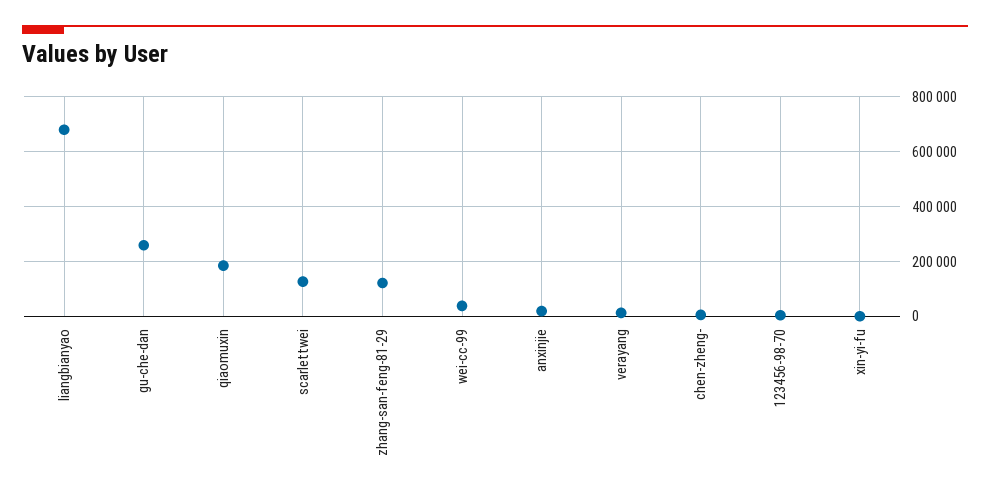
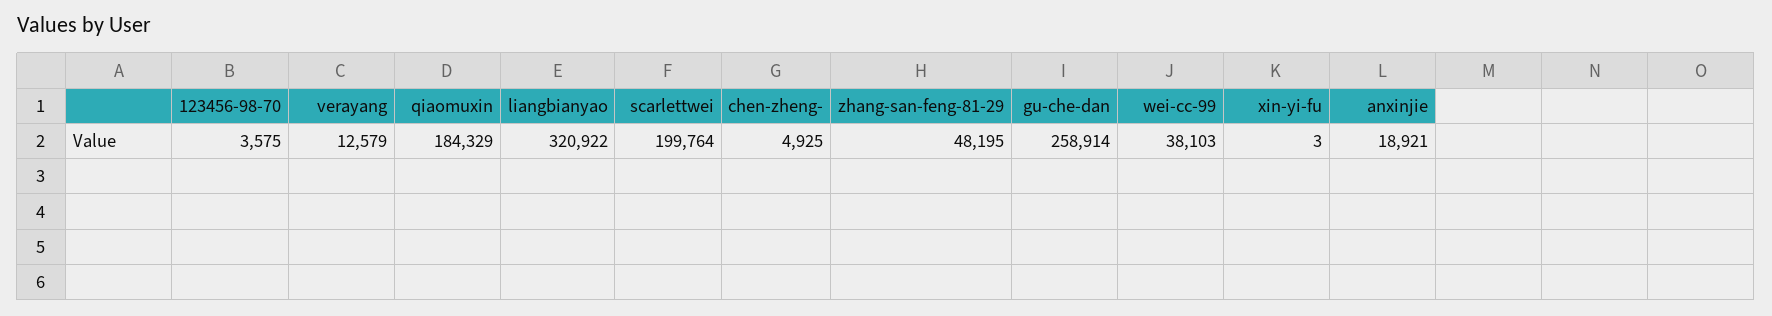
liangbianyao: 675000 -> 320922
scarlettwei: 125000 -> 199764
zhang-san-feng-81-29: 125000 -> 48195

